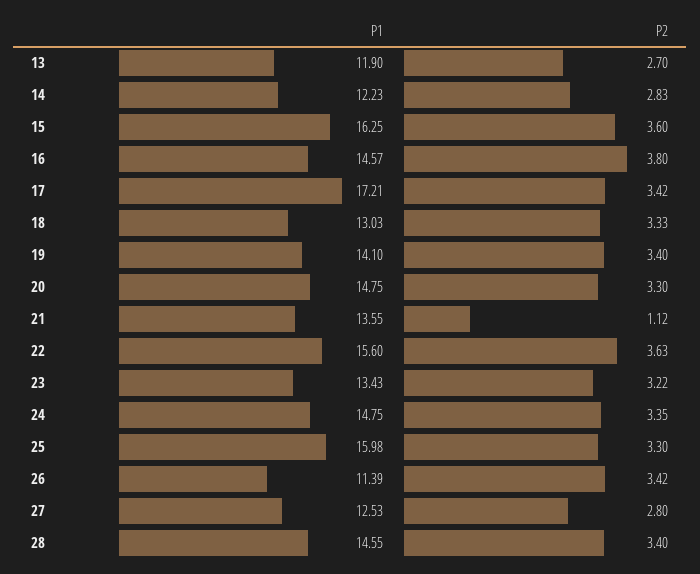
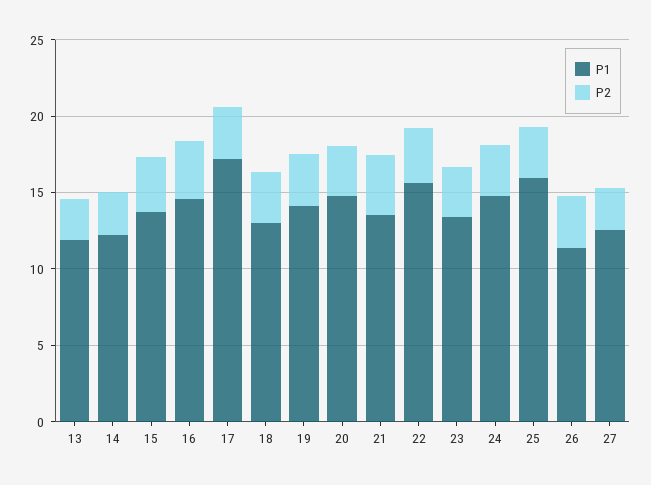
P1, 15: 16.25 -> 14
P2, 21: 1.12 -> 4
P1, 28: 14.55 -> none
P2, 28: 3.4 -> none

